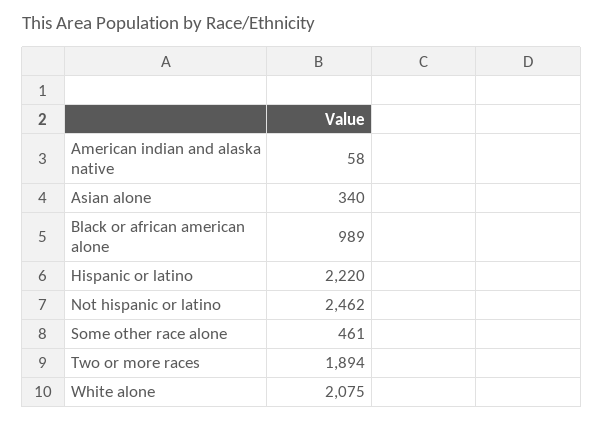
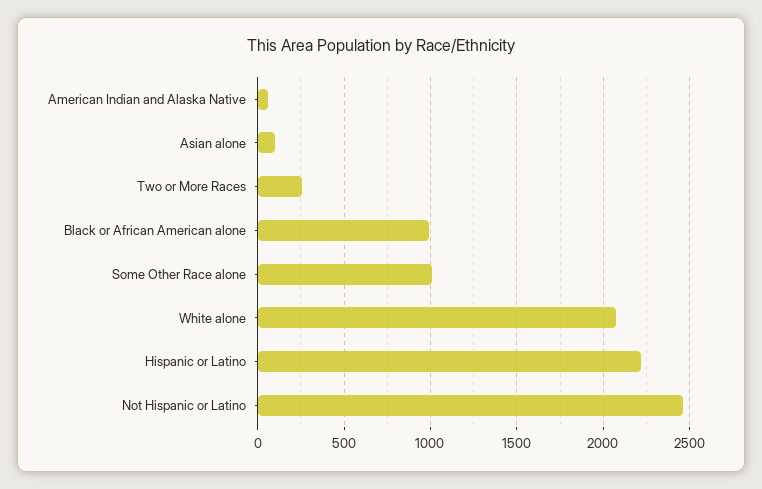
Asian alone: 340 -> 100
Some other race alone: 461 -> 1000
Two or more races: 1894 -> 250

